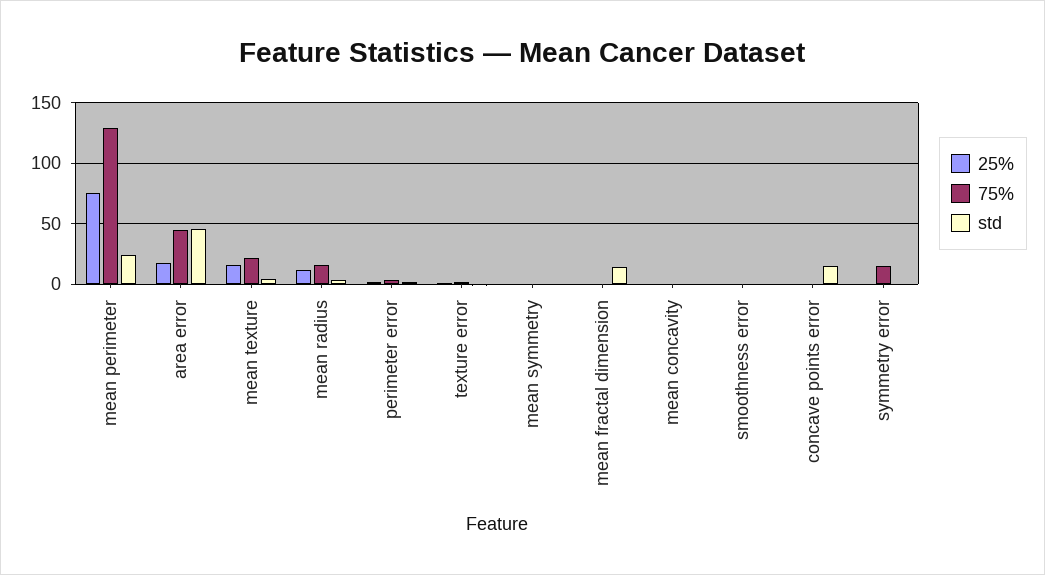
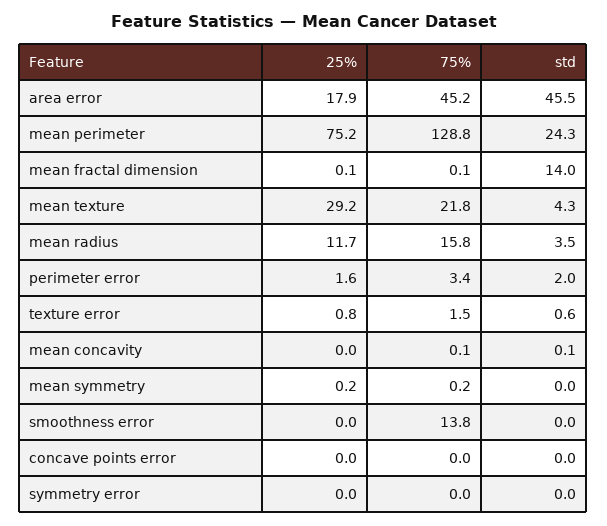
25%, mean texture: 15 -> 29.2
75%, smoothness error: 0 -> 13.8
std, concave points error: 15 -> 0
75%, symmetry error: 15 -> 0

